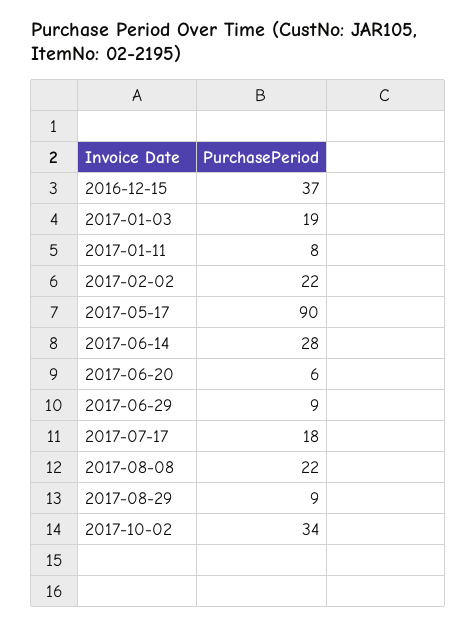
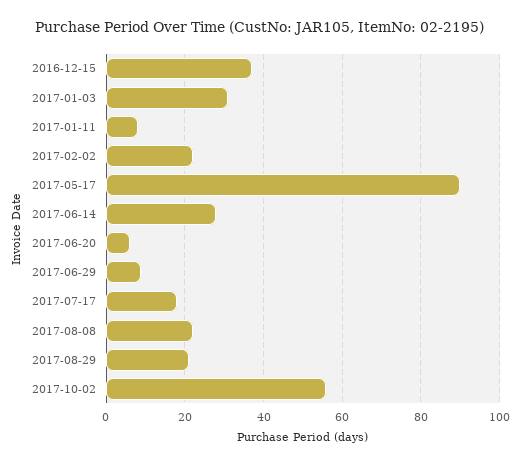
2017-01-03: 19 -> 30
2017-08-29: 9 -> 20
2017-10-02: 34 -> 55

